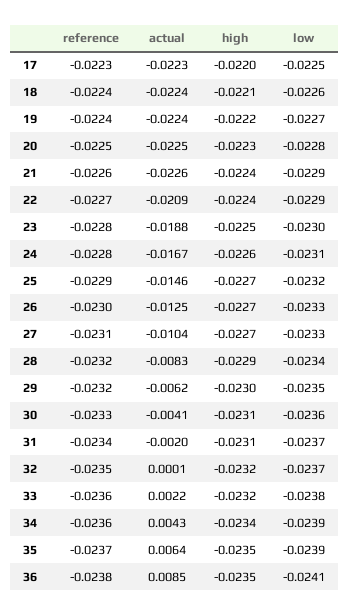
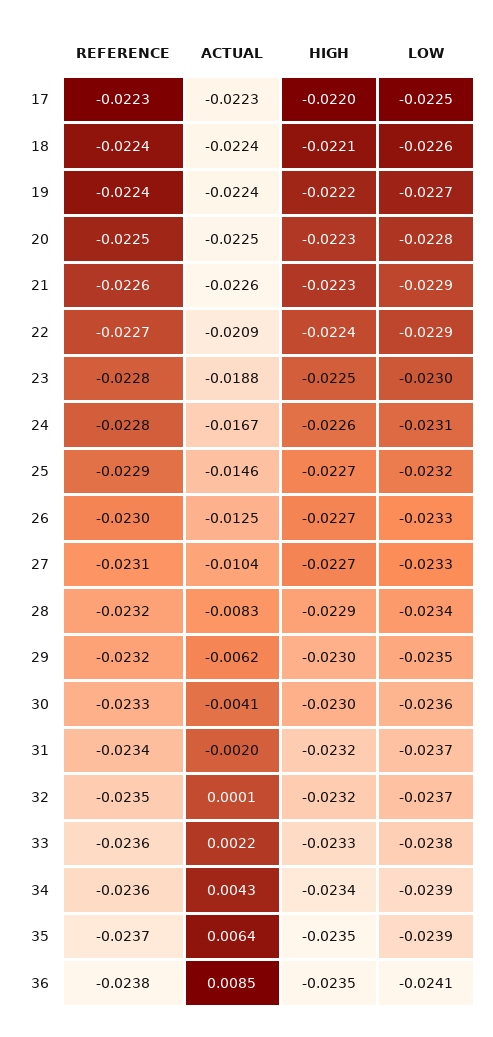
high, 21: -0.0224 -> -0.0223
high, 30: -0.0231 -> -0.023
high, 31: -0.0231 -> -0.0232
high, 33: -0.0232 -> -0.0233

